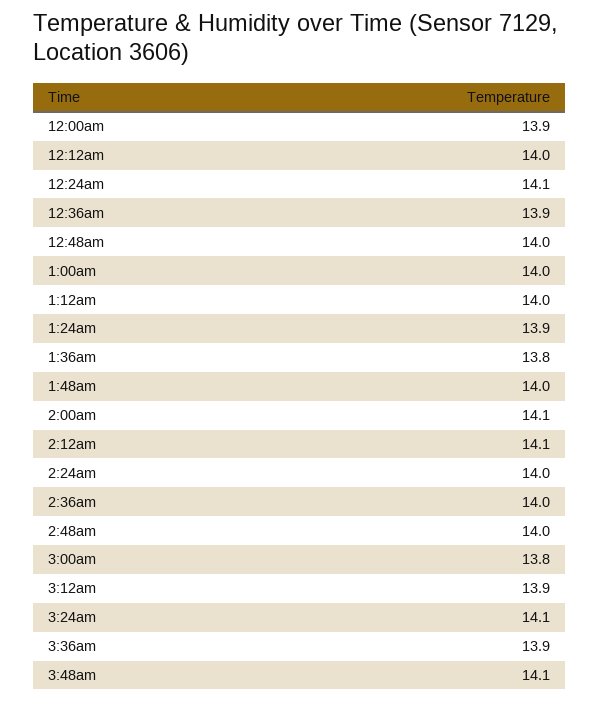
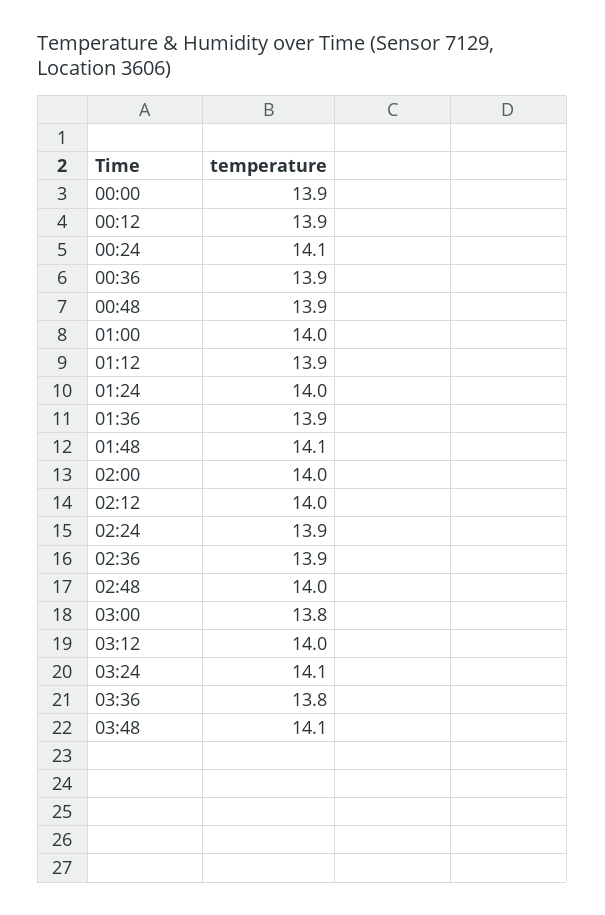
12:12am: 14 -> 13.9
12:48am: 14 -> 13.9
1:12am: 14 -> 13.9
1:24am: 13.9 -> 14
1:36am: 13.8 -> 13.9
1:48am: 14 -> 14.1
2:00am: 14.1 -> 14
2:12am: 14.1 -> 14
2:24am: 14 -> 13.9
2:36am: 14 -> 13.9
3:12am: 13.9 -> 14
3:36am: 13.9 -> 13.8

